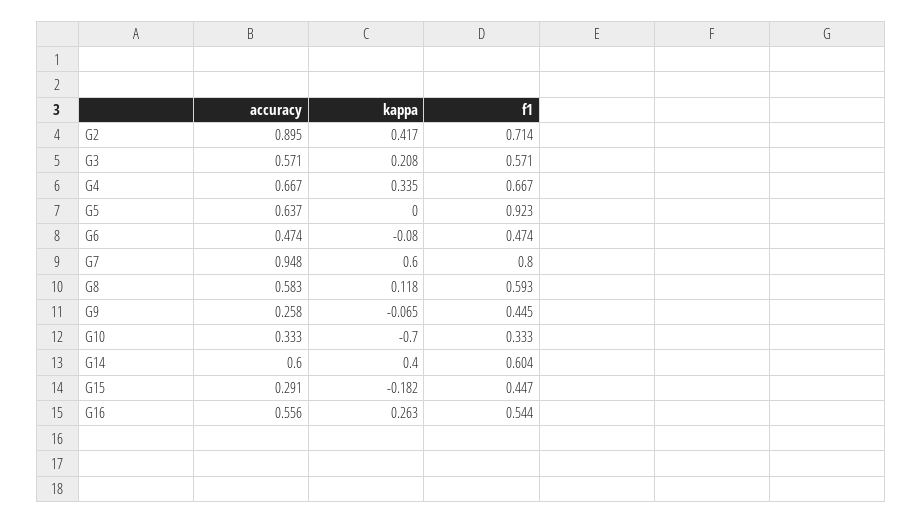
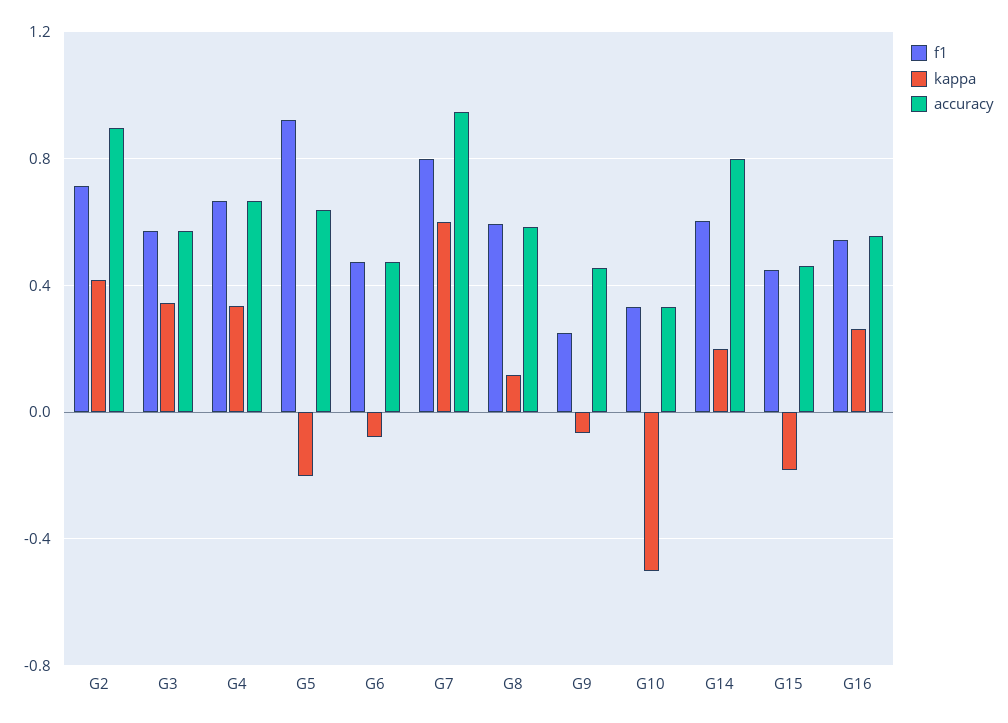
kappa, G3: 0.208 -> 0.35
kappa, G5: 0 -> -0.2
accuracy, G9: 0.258 -> 0.45
f1, G9: 0.445 -> 0.25
kappa, G10: -0.7 -> -0.5
accuracy, G14: 0.6 -> 0.8
kappa, G14: 0.4 -> 0.2
accuracy, G15: 0.291 -> 0.45

